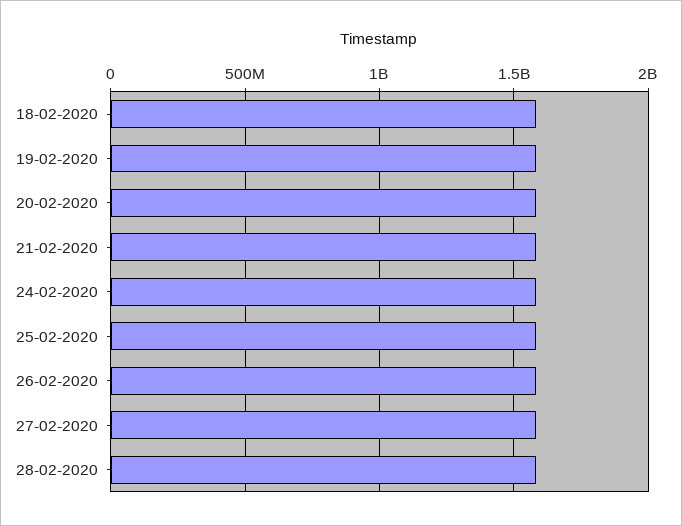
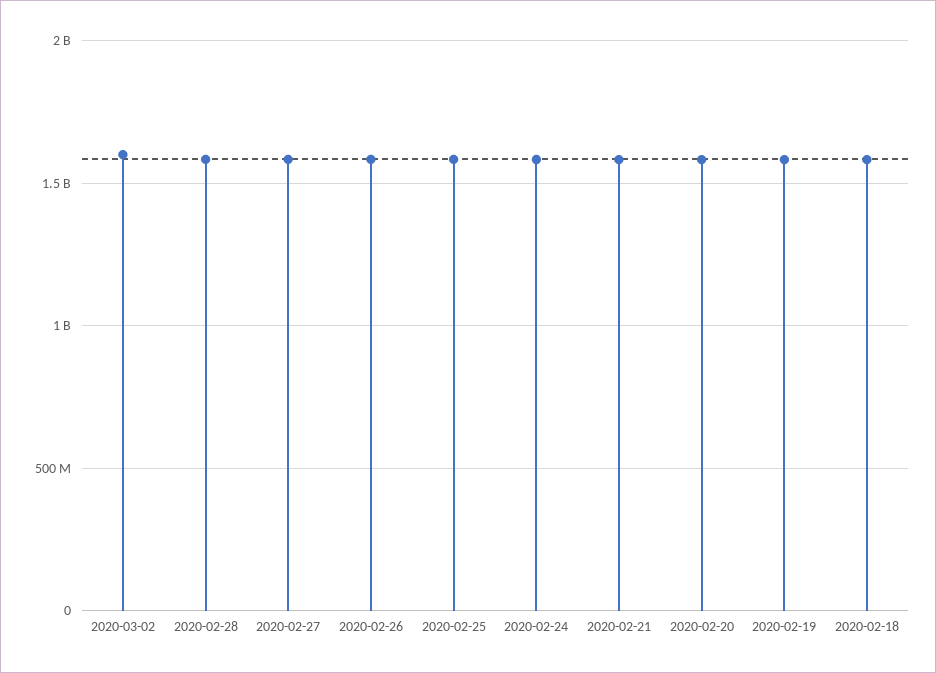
2020-03-02: none -> 1600000000

